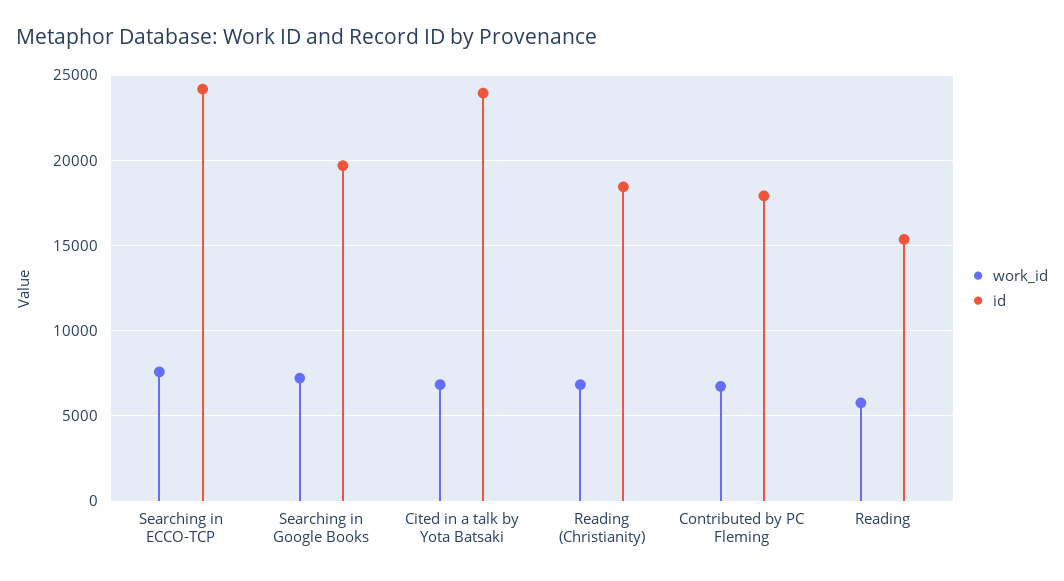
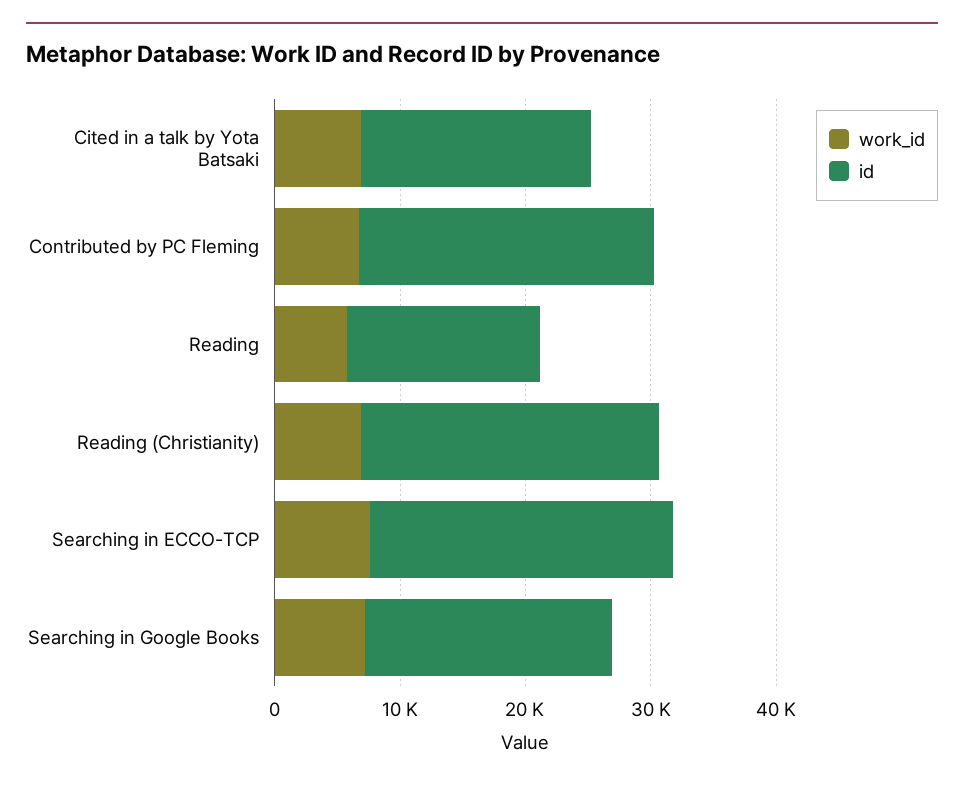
id, Cited in a talk by Yota Batsaki: 24000 -> 18000
id, Reading (Christianity): 18500 -> 24000
id, Contributed by PC Fleming: 18000 -> 24000

